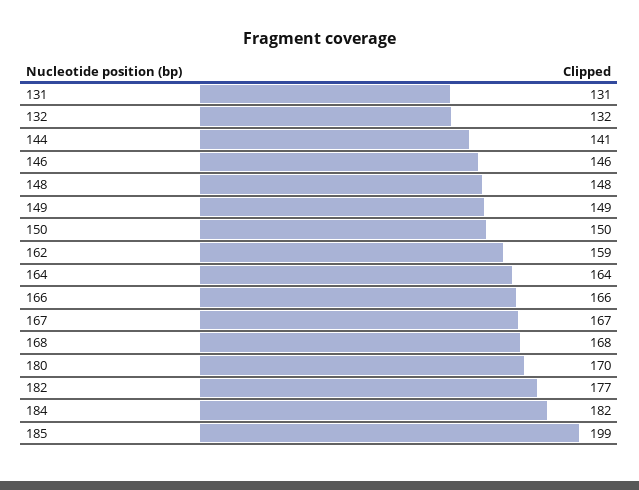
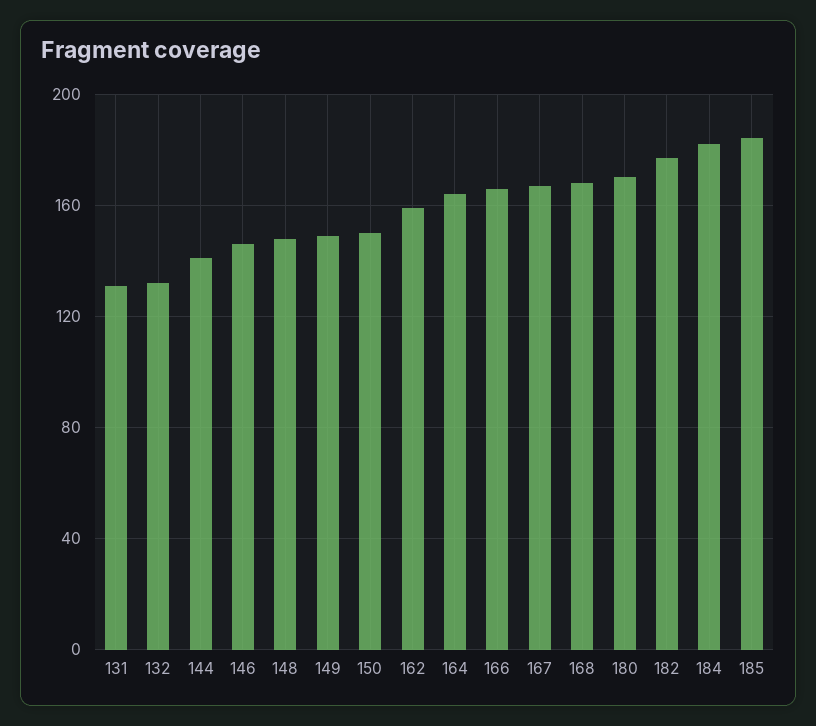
185: 199 -> 185

